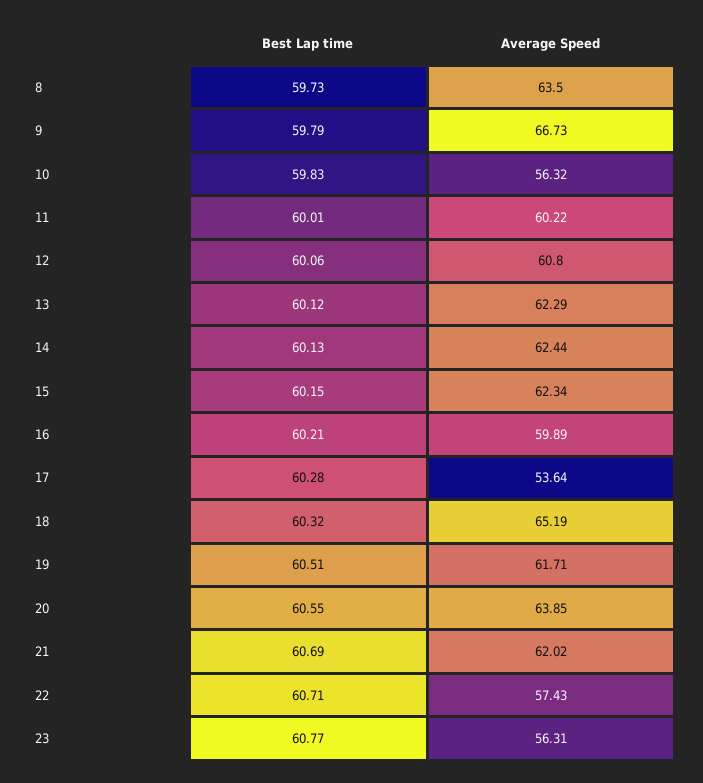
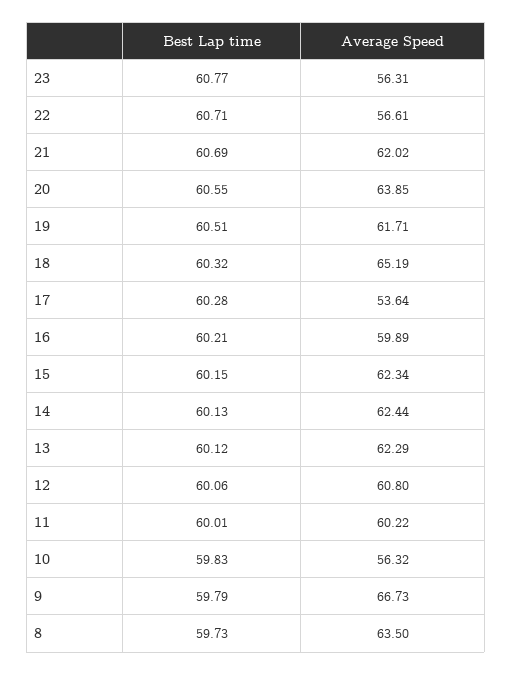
Average Speed, 22: 57.43 -> 56.61

